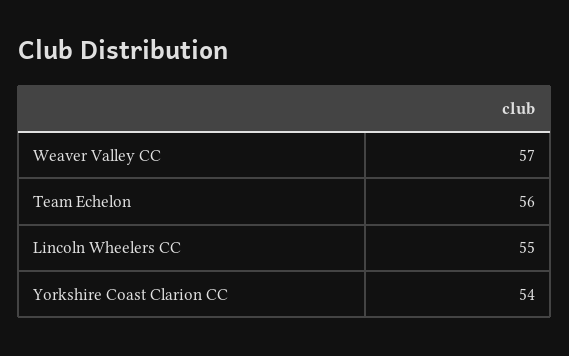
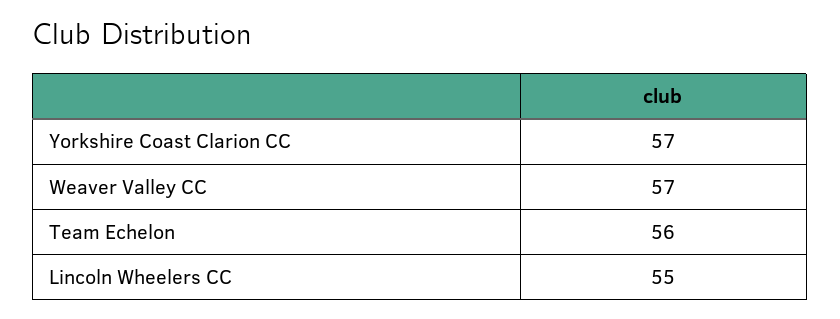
Yorkshire Coast Clarion CC: 54 -> 57

